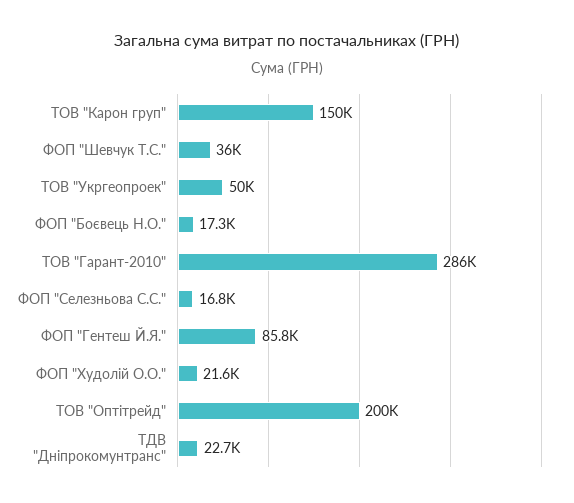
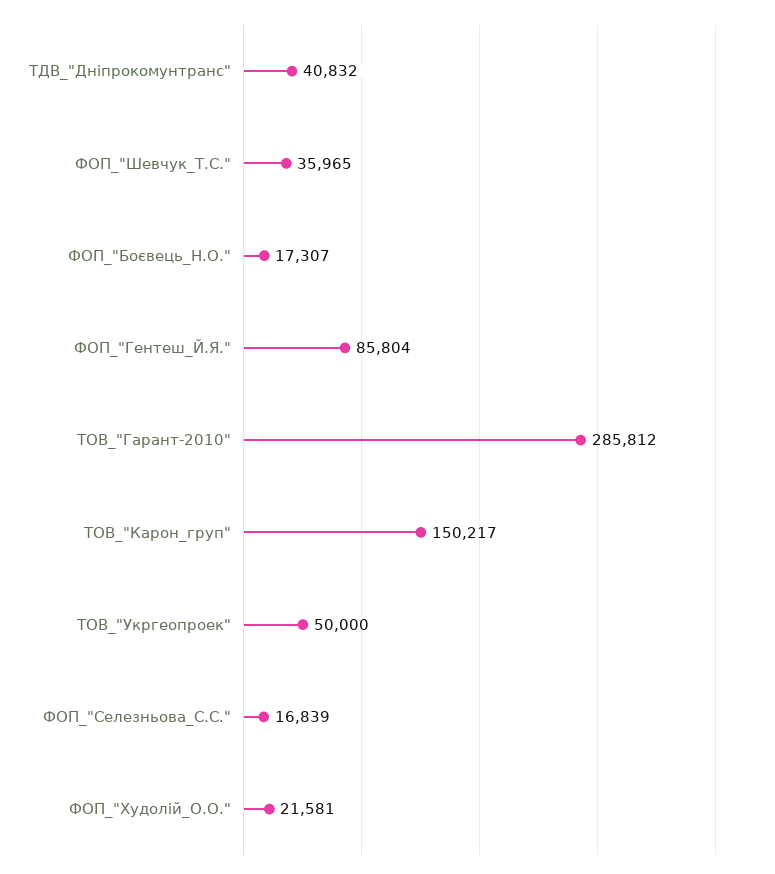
ТОВ "Оптітрейд": 200000 -> none
ТДВ "Дніпрокомунтранс": 22700 -> 40832

